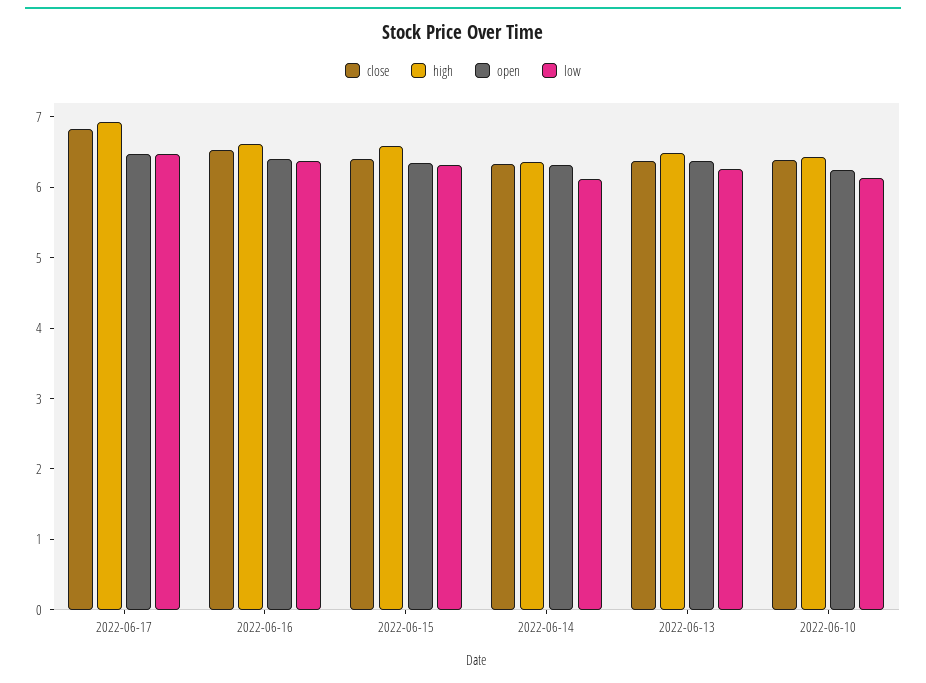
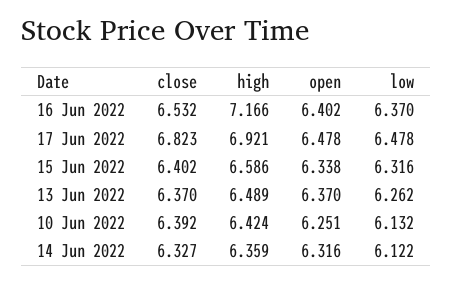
high, 2022-06-16: 6.6 -> 7.166

